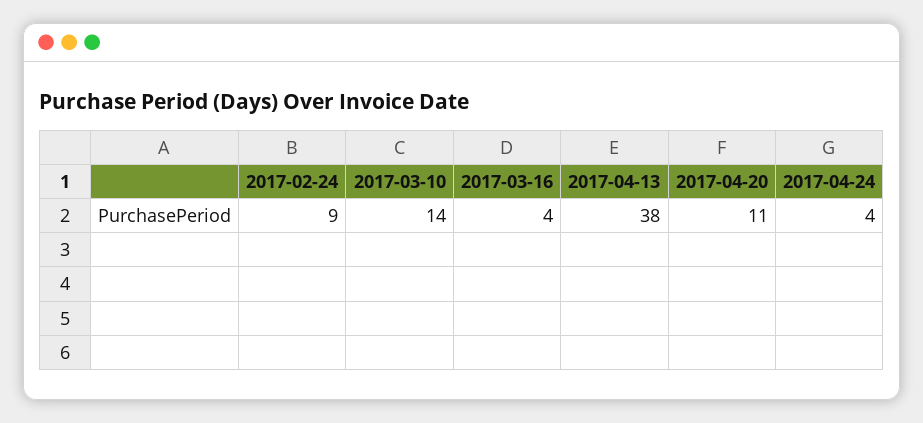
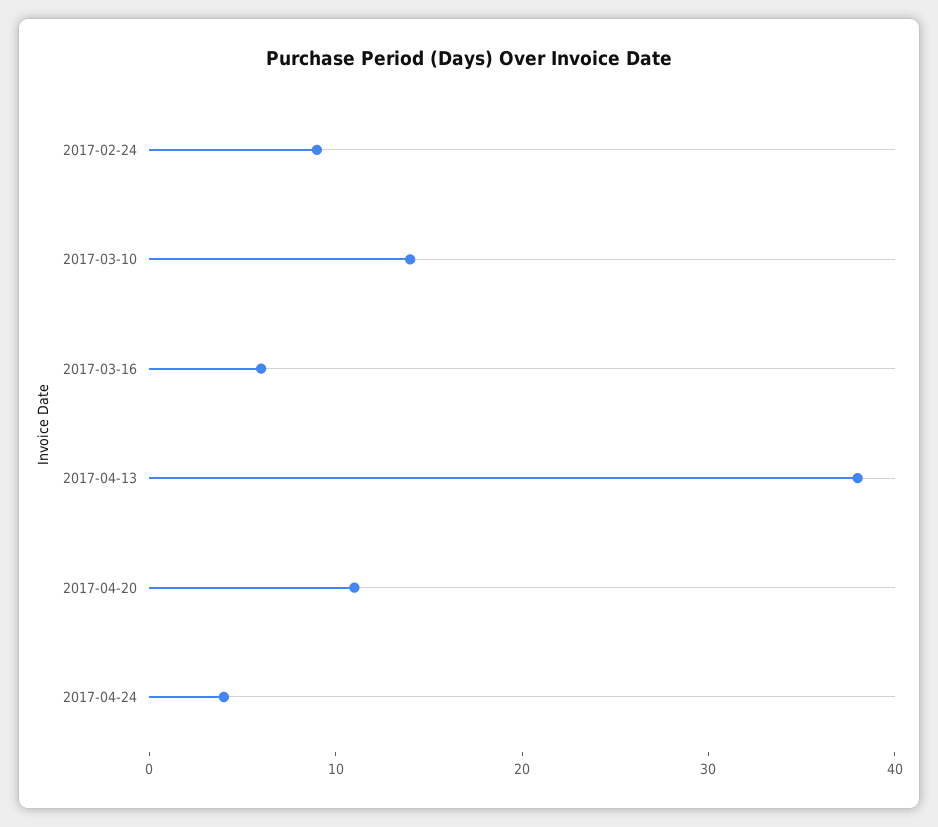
2017-03-16: 4 -> 6

